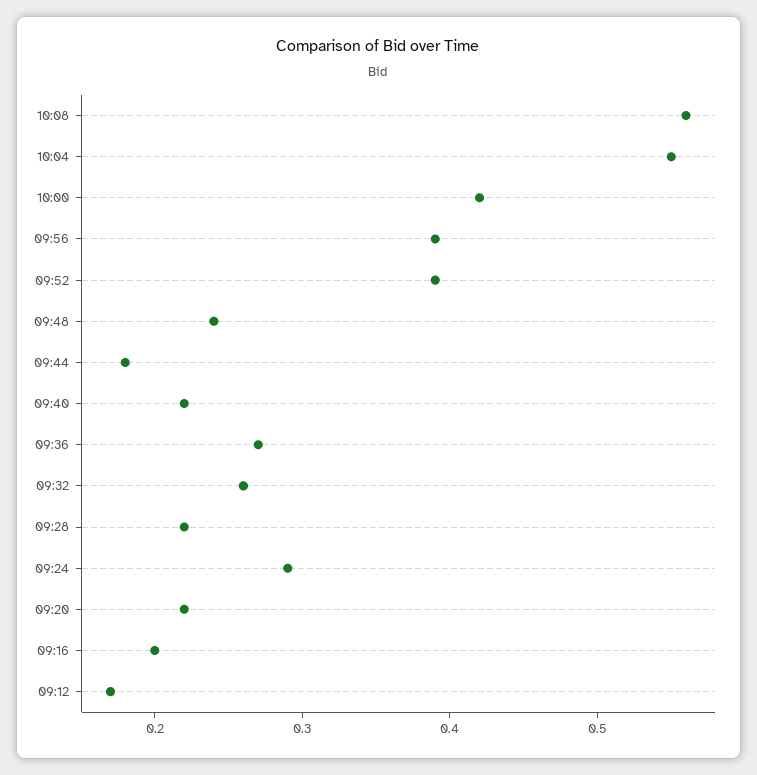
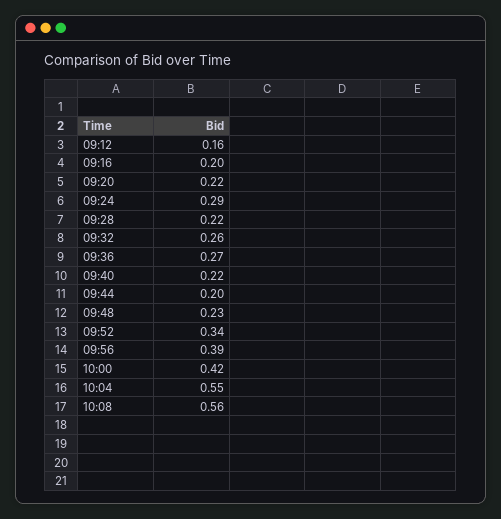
09:52: 0.39 -> 0.34
09:48: 0.24 -> 0.23
09:44: 0.18 -> 0.2
09:12: 0.17 -> 0.16

